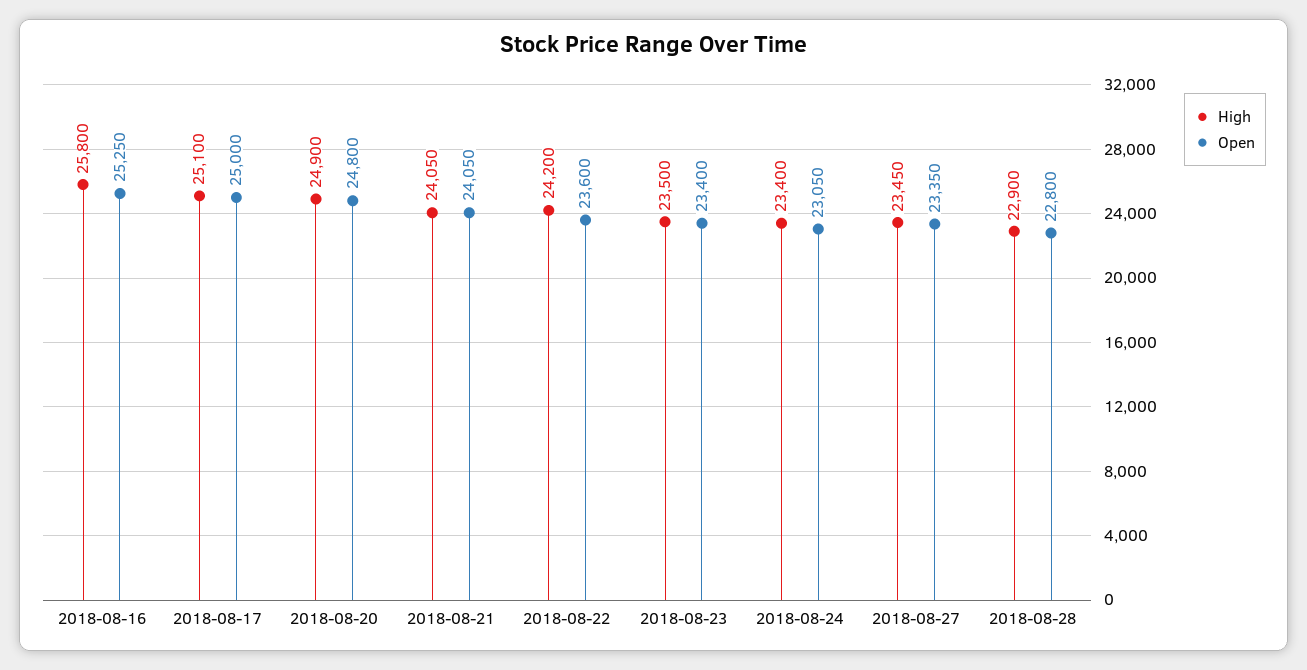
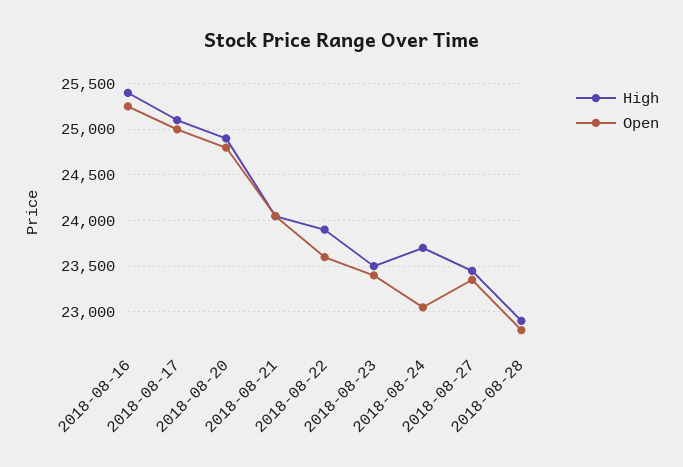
High, 2018-08-16: 25800 -> 25400
High, 2018-08-22: 24200 -> 23900
High, 2018-08-24: 23400 -> 23700

